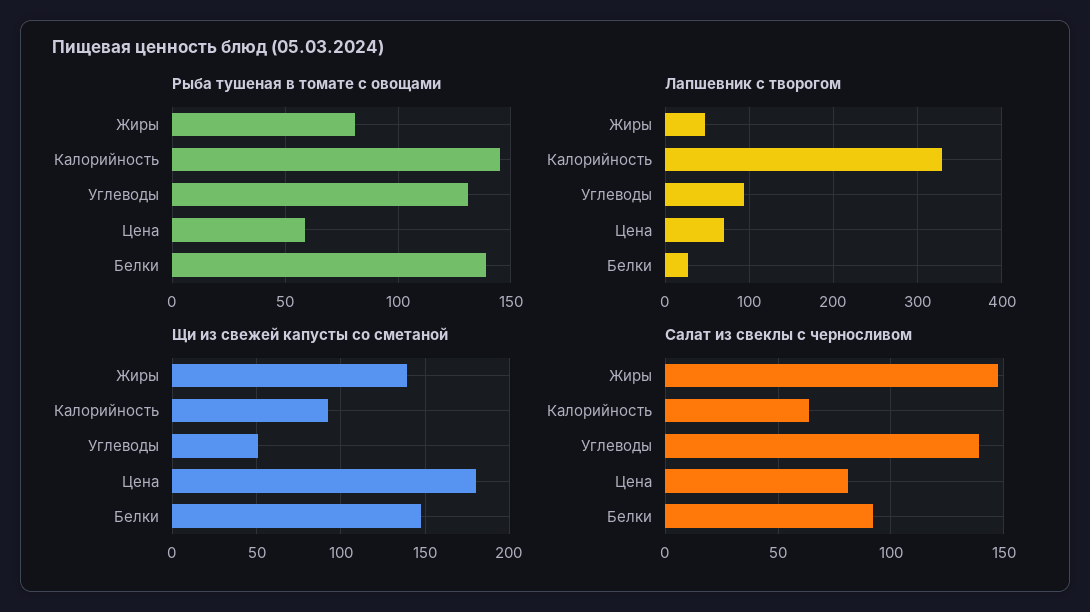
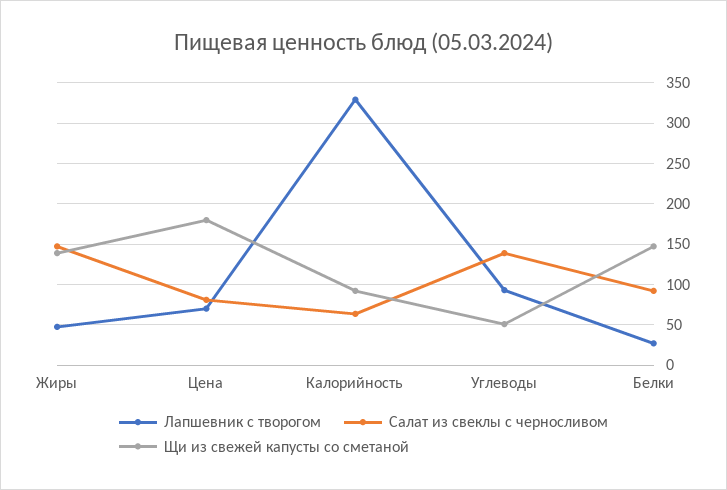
Рыба тушеная в томате с овощами, Жиры: 80 -> none
Рыба тушеная в томате с овощами, Калорийность: 145 -> none
Рыба тушеная в томате с овощами, Углеводы: 130 -> none
Рыба тушеная в томате с овощами, Цена: 60 -> none
Рыба тушеная в томате с овощами, Белки: 140 -> none

